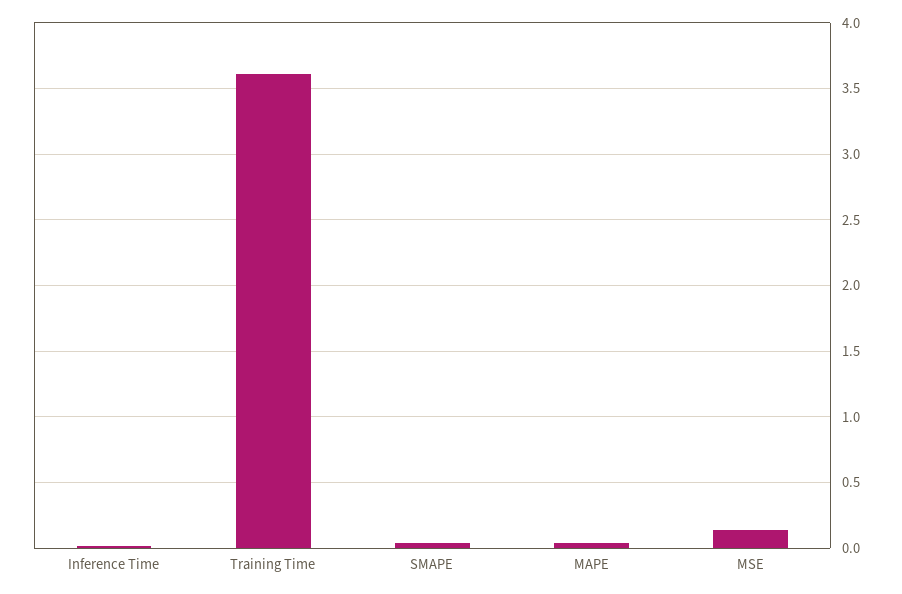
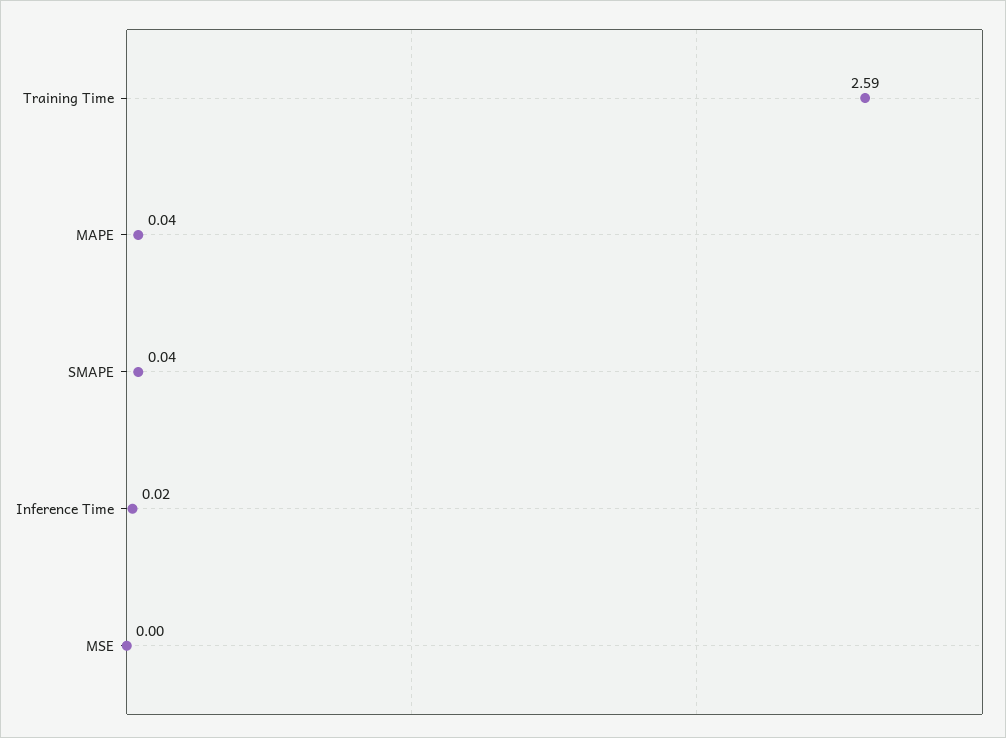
Training Time: 3.6 -> 2.59
MSE: 0.15 -> 0

